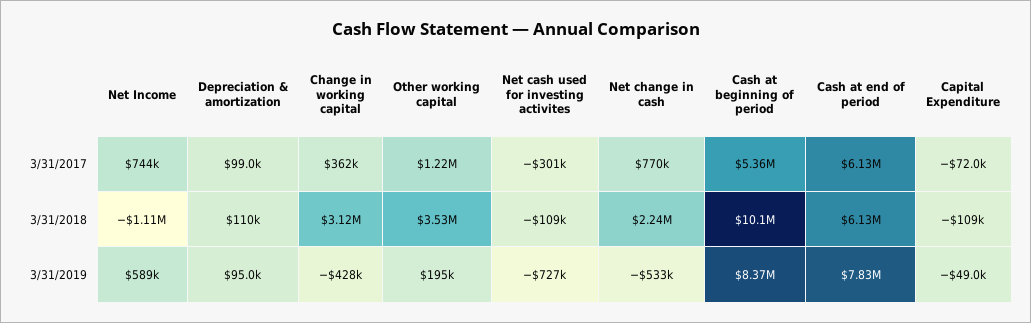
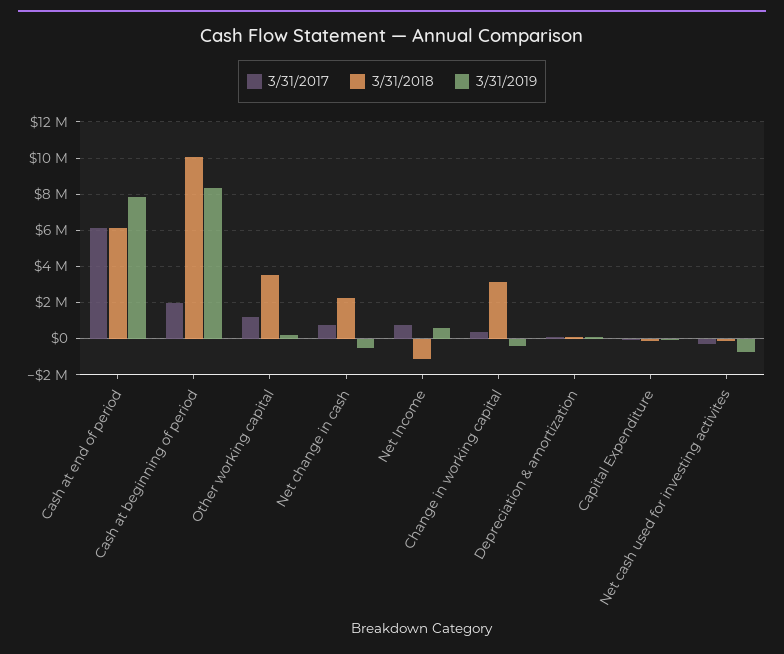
3/31/2017, Cash at beginning of period: 5360000 -> 2000000

